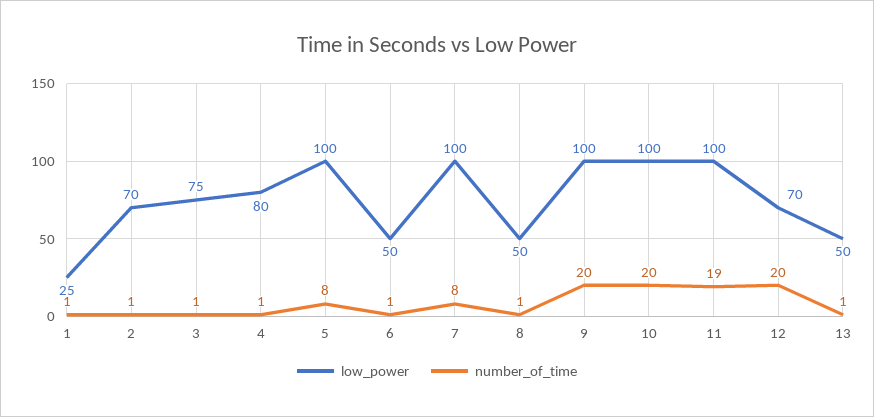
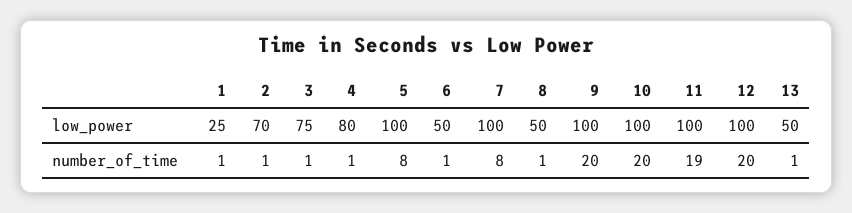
low_power, 12: 70 -> 100

